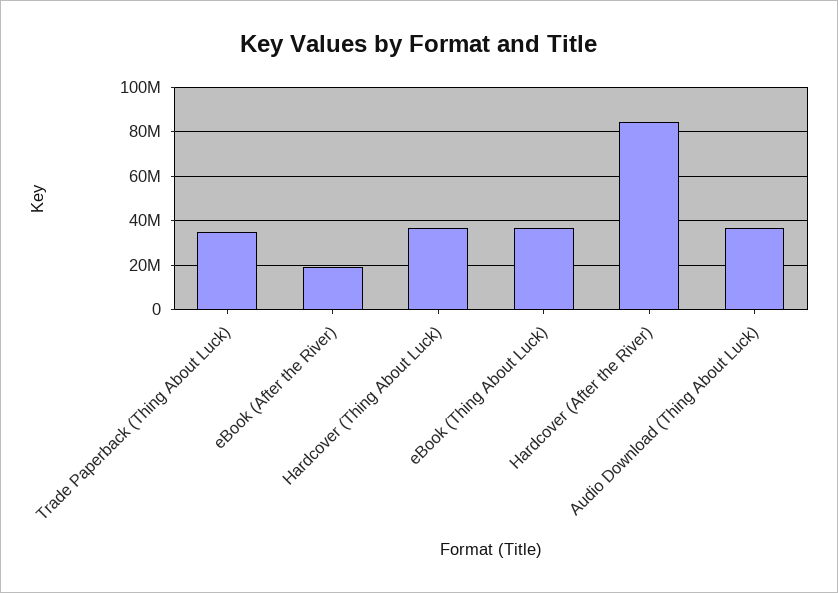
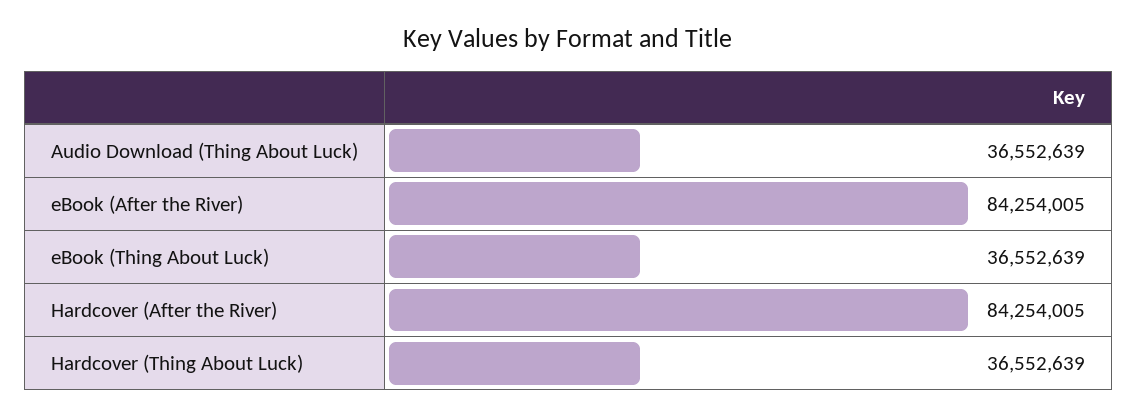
Trade Paperback (Thing About Luck): 35000000 -> none
eBook (After the River): 20000000 -> 84254005

